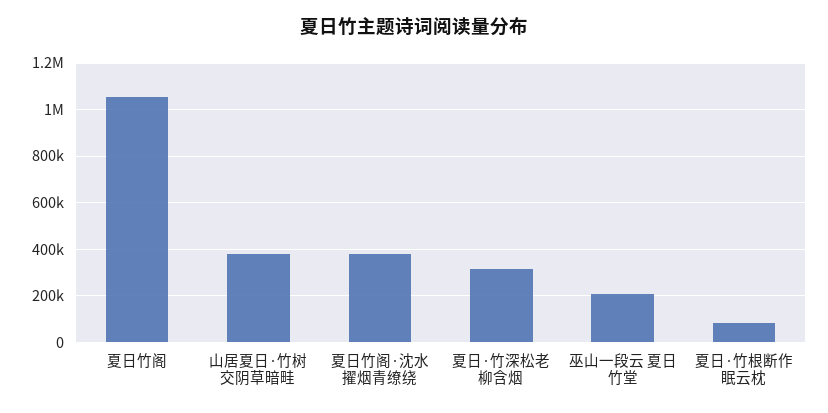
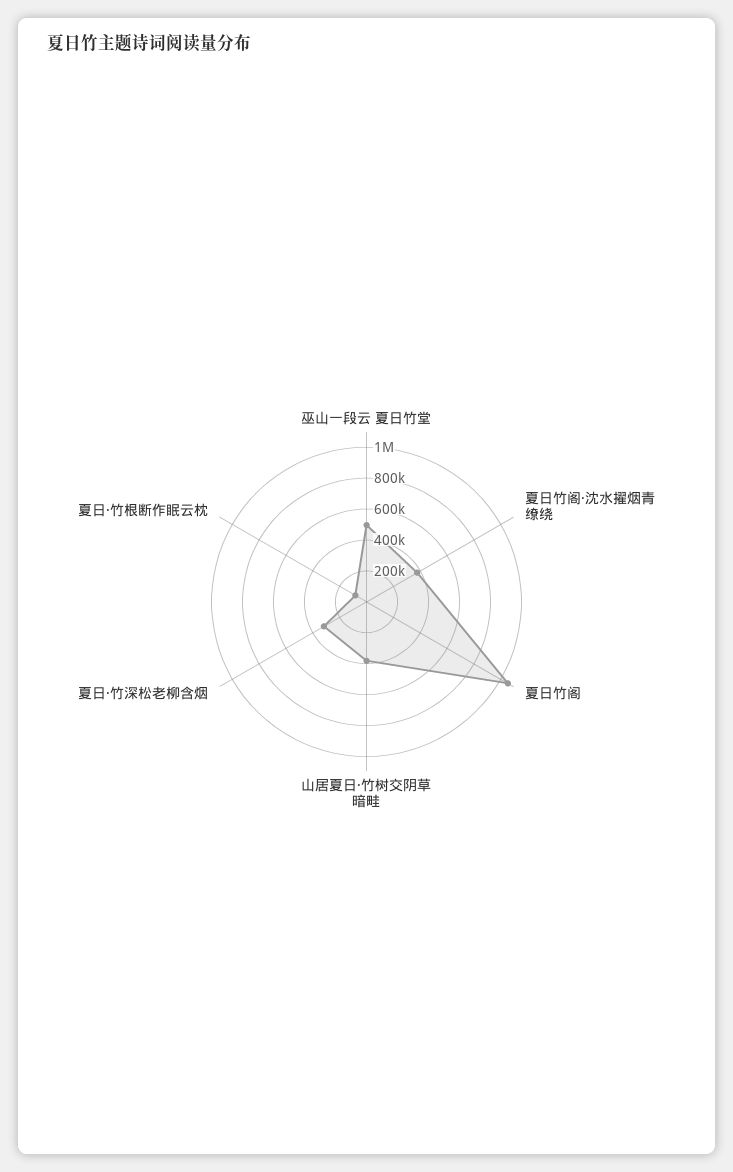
巫山一段云 夏日竹堂: 200000 -> 500000

